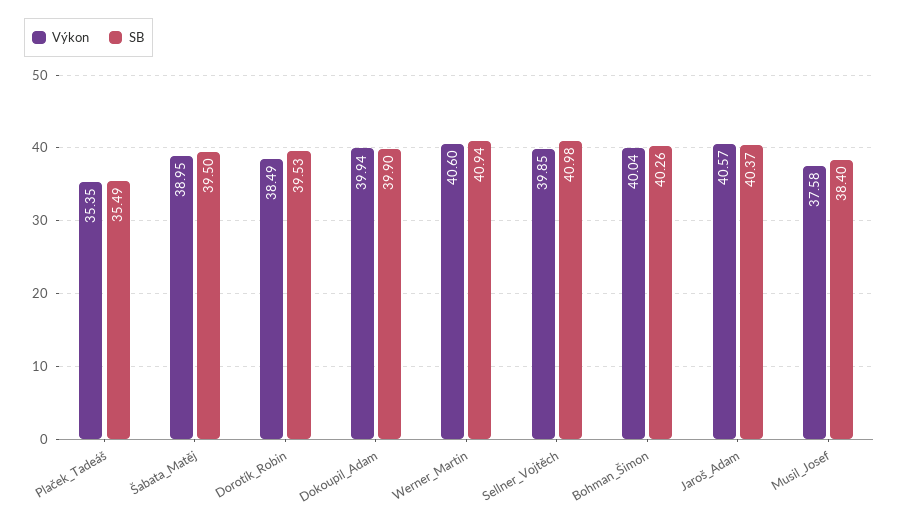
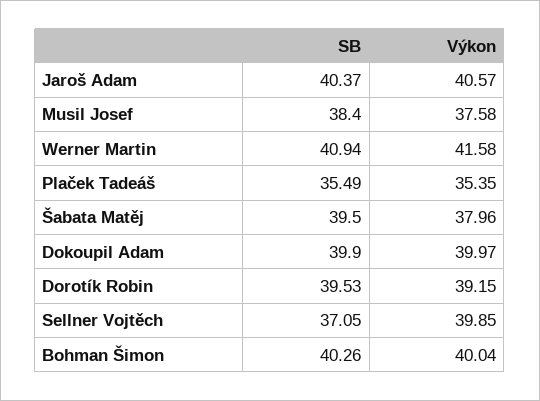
Výkon, Šabata_Matěj: 38.95 -> 37.96
Výkon, Dorotík_Robin: 38.49 -> 39.15
Výkon, Dokoupil_Adam: 39.94 -> 39.97
Výkon, Werner_Martin: 40.6 -> 41.58
SB, Sellner_Vojtěch: 40.98 -> 37.05

